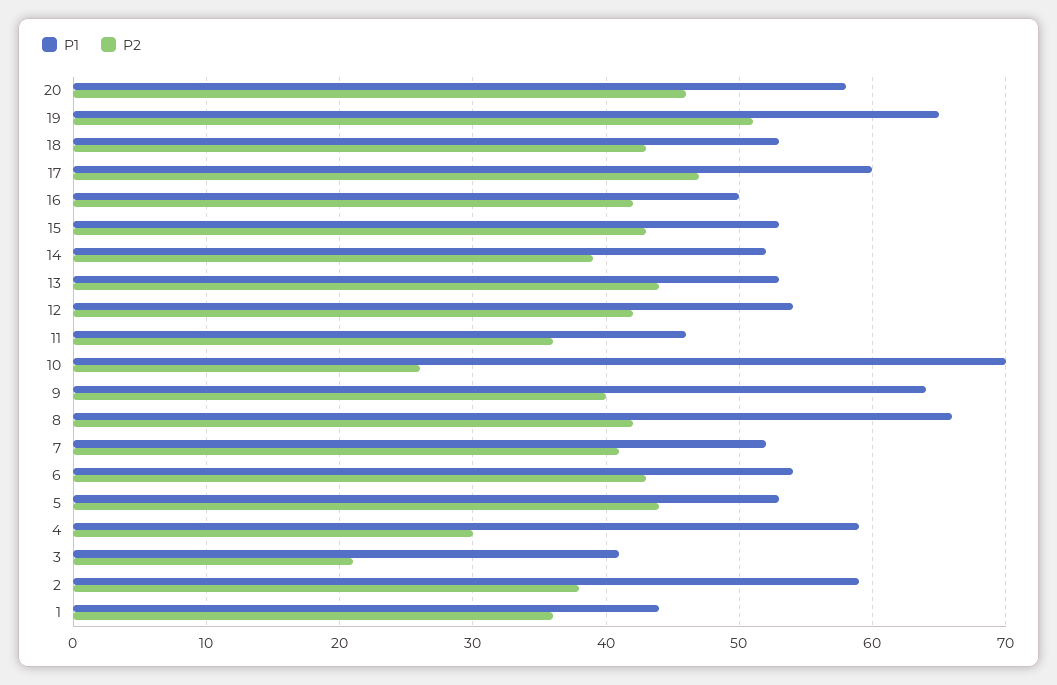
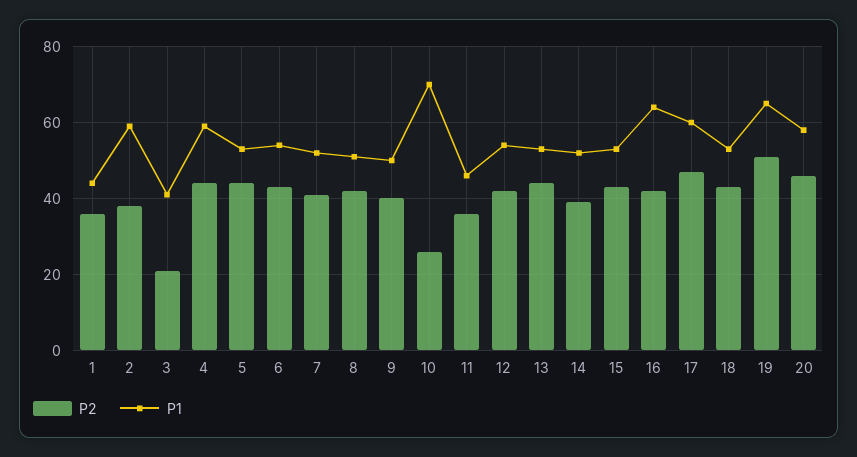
P1, 16: 50 -> 65
P1, 9: 64 -> 50
P1, 8: 66 -> 50
P2, 4: 30 -> 45

